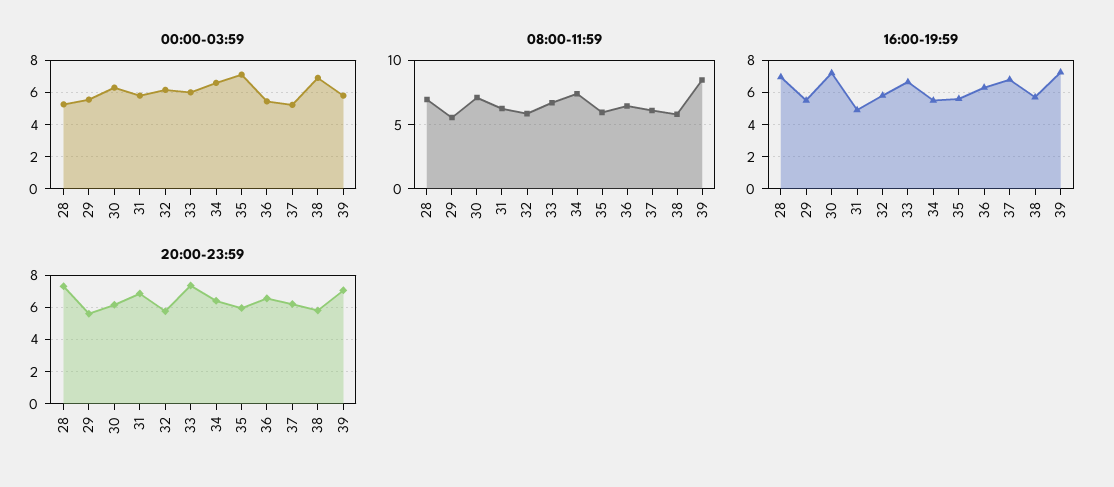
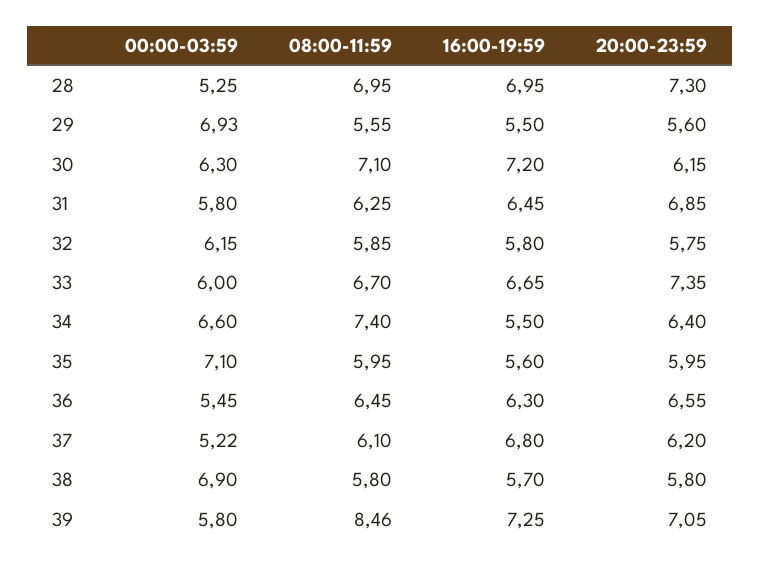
00:00-03:59, 29: 5.5 -> 6.93
16:00-19:59, 31: 5 -> 6.45

